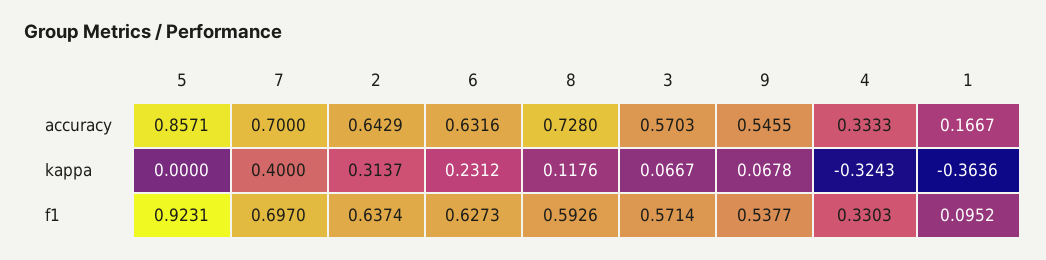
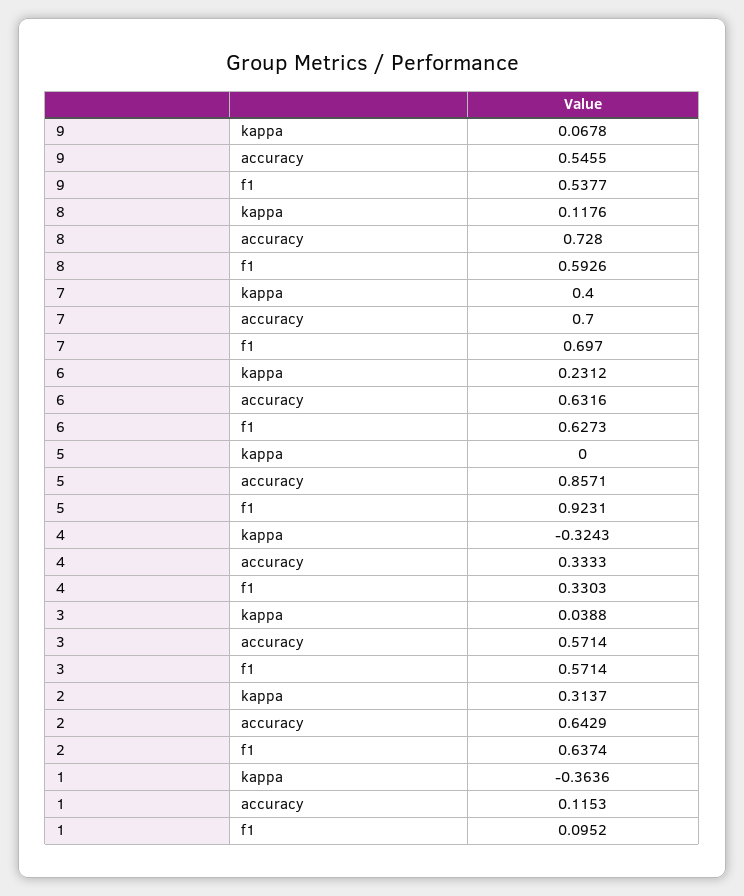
3, accuracy: 0.5703 -> 0.5714
1, accuracy: 0.1667 -> 0.1153
3, kappa: 0.0667 -> 0.0388

